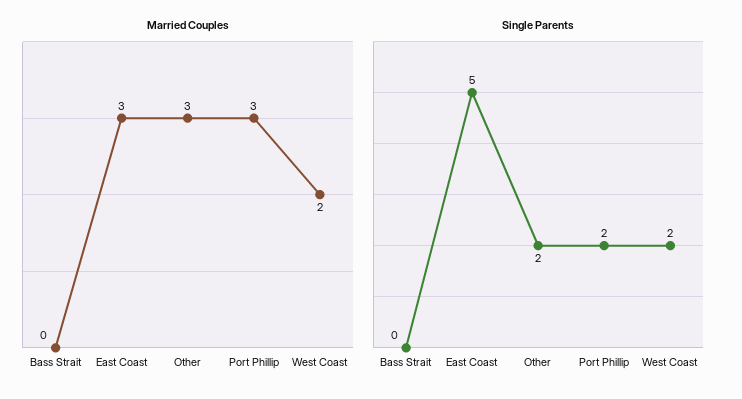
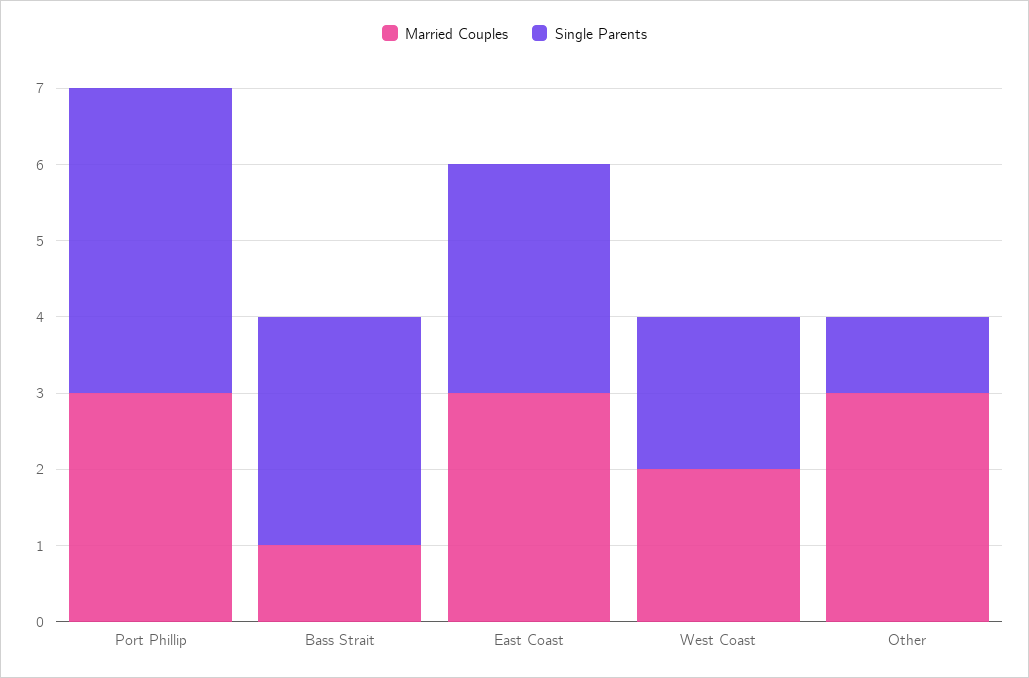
Married Couples, Bass Strait: 0 -> 1
Single Parents, Bass Strait: 0 -> 3
Single Parents, East Coast: 5 -> 3
Single Parents, Other: 2 -> 1
Single Parents, Port Phillip: 2 -> 4

